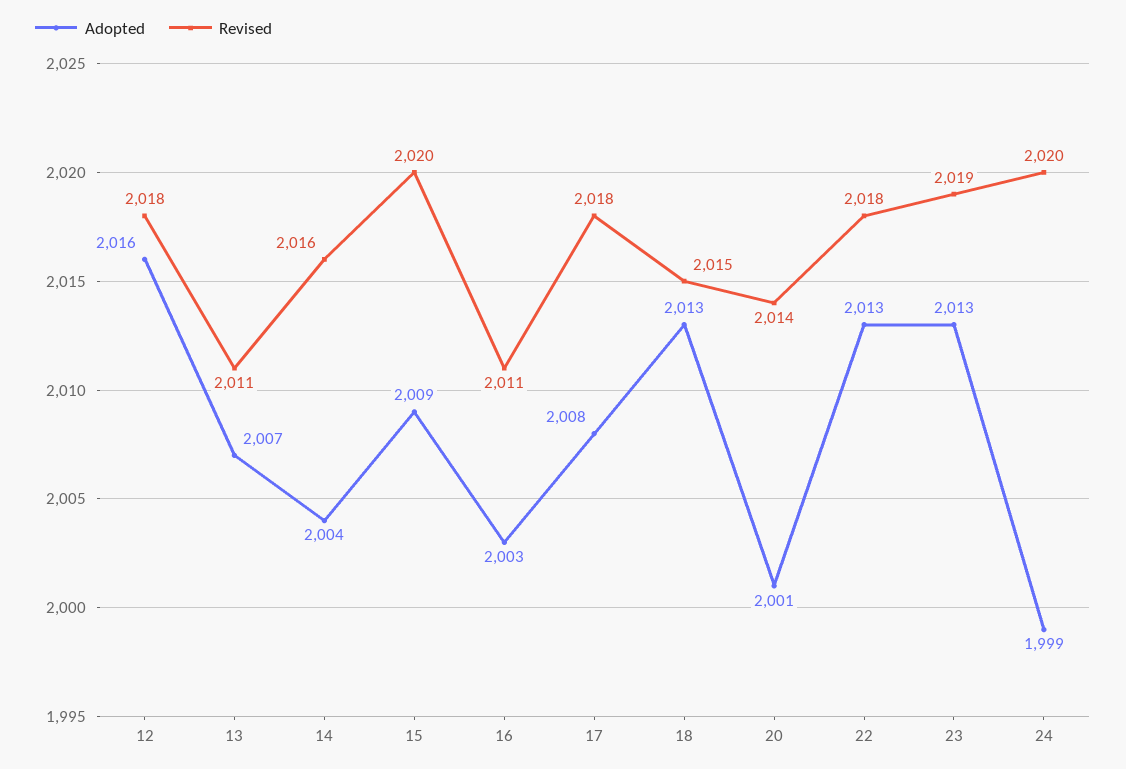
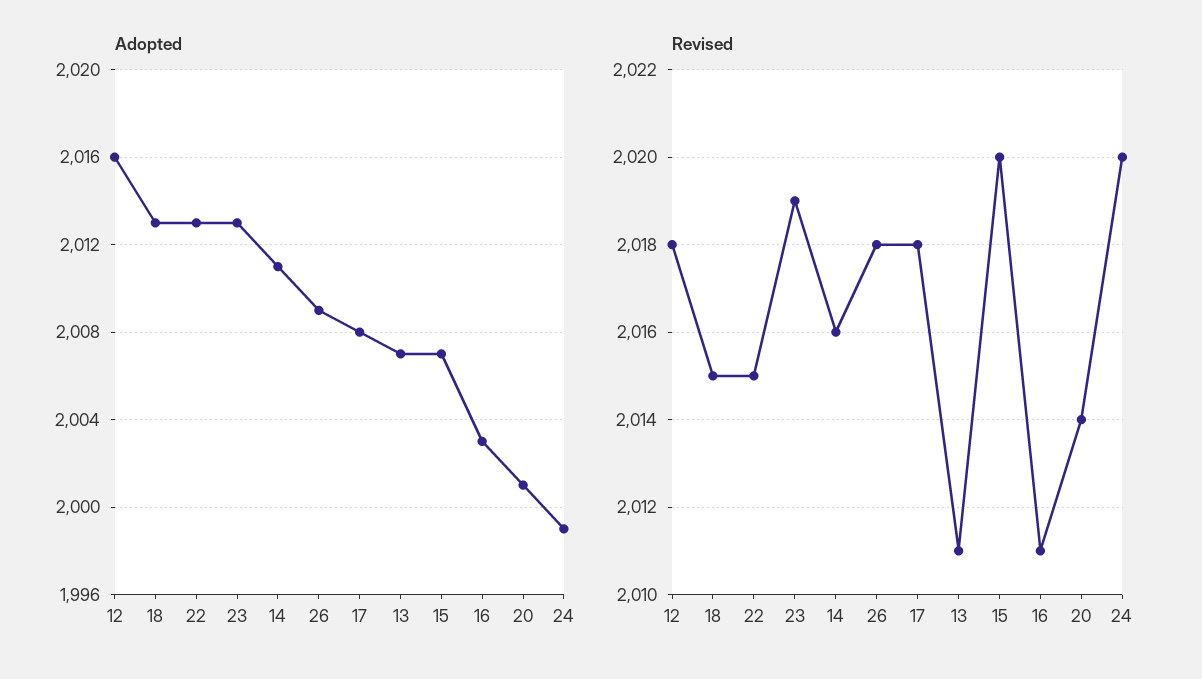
Adopted, 14: 2004 -> 2011
Adopted, 15: 2009 -> 2007
Revised, 22: 2018 -> 2015
Adopted, 26: none -> 2009
Revised, 26: none -> 2018

